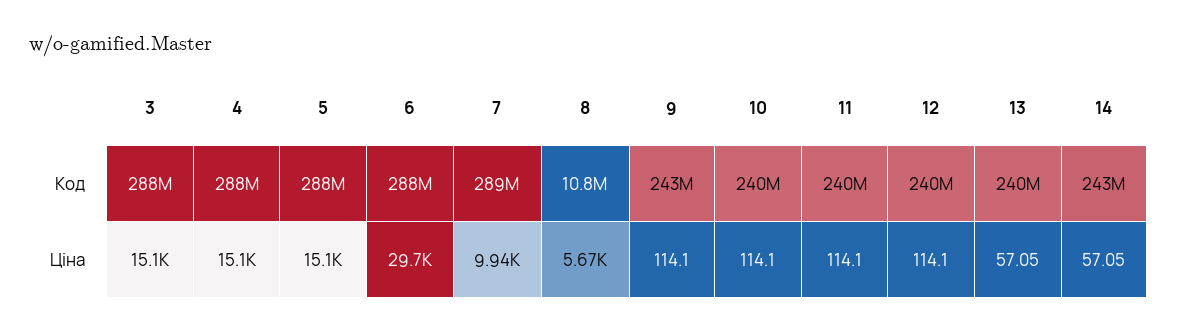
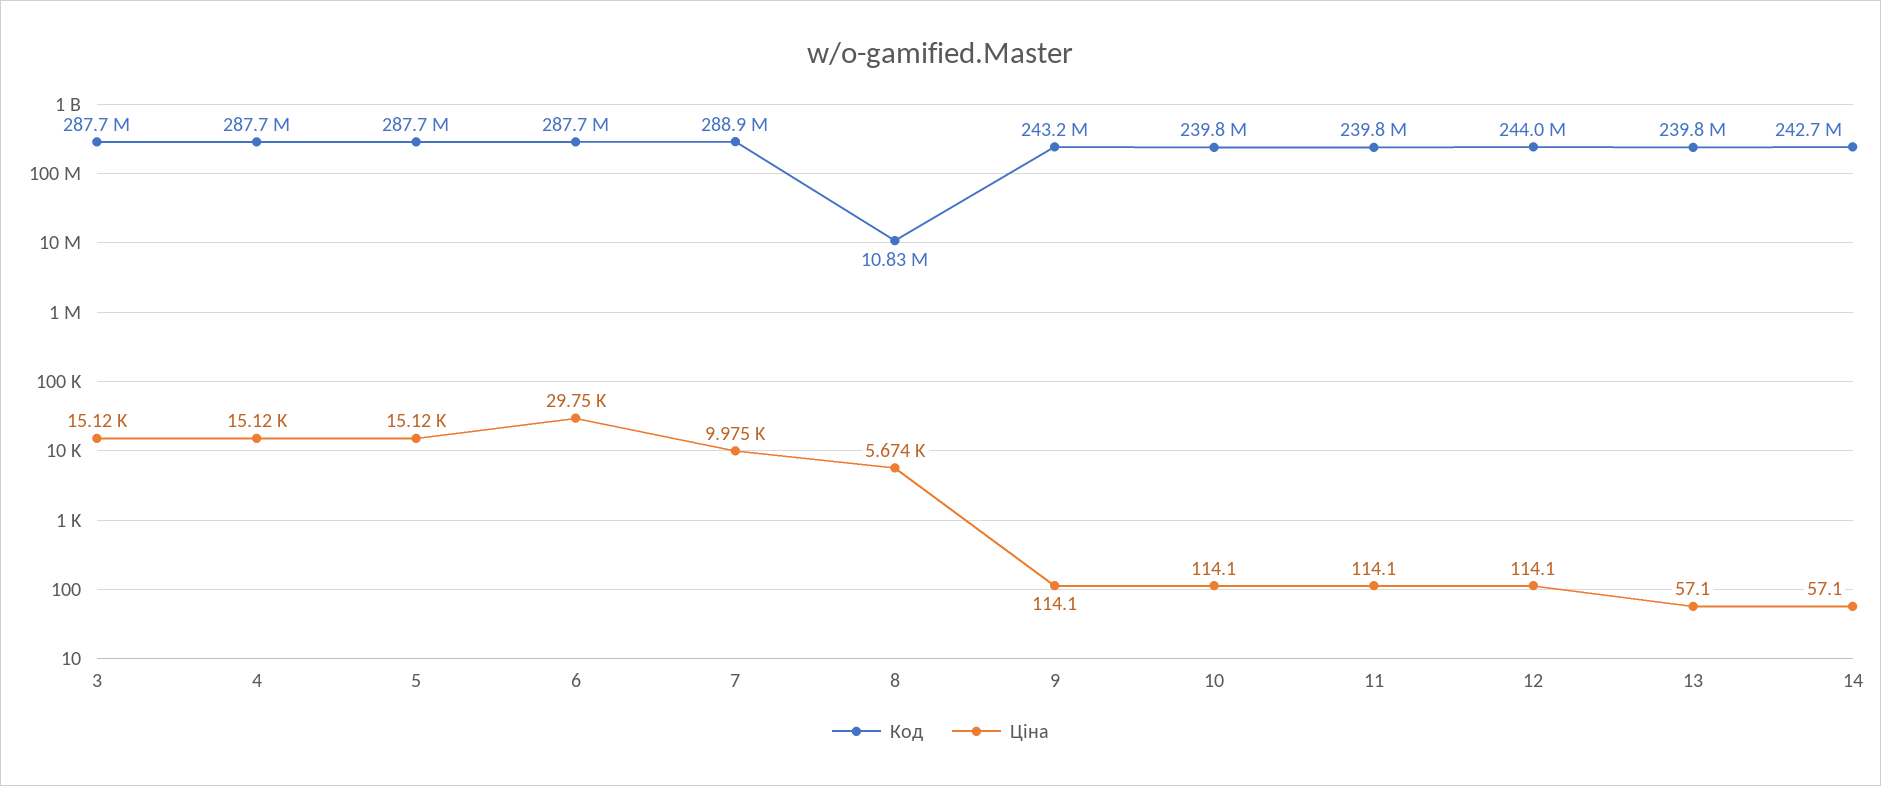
Код, 12: 240000000 -> 244000000
Ціна, 7: 9940 -> 9975

